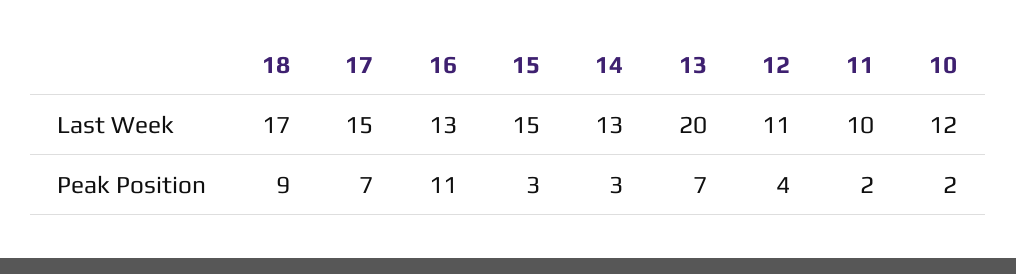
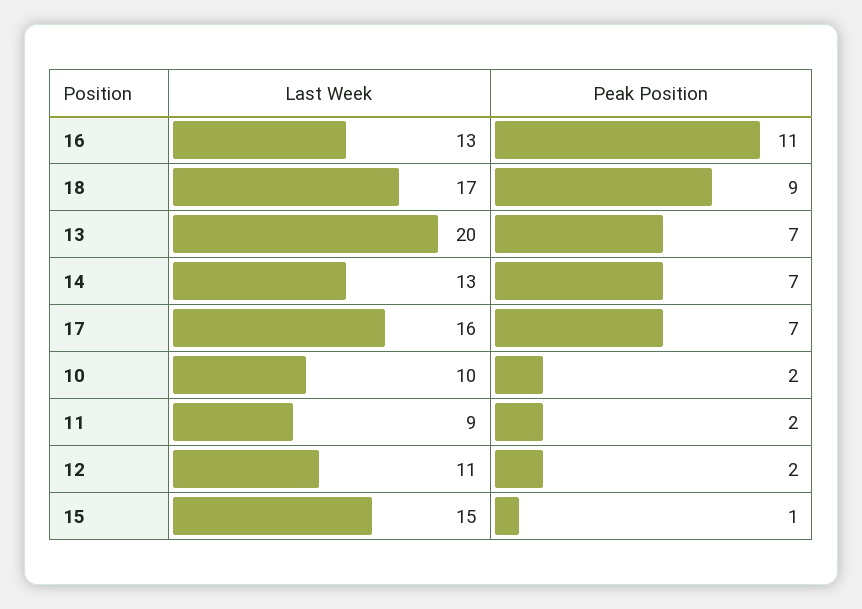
17, Last Week: 15 -> 16
11, Last Week: 10 -> 9
10, Last Week: 12 -> 10
15, Peak Position: 3 -> 1
14, Peak Position: 3 -> 7
12, Peak Position: 4 -> 2

